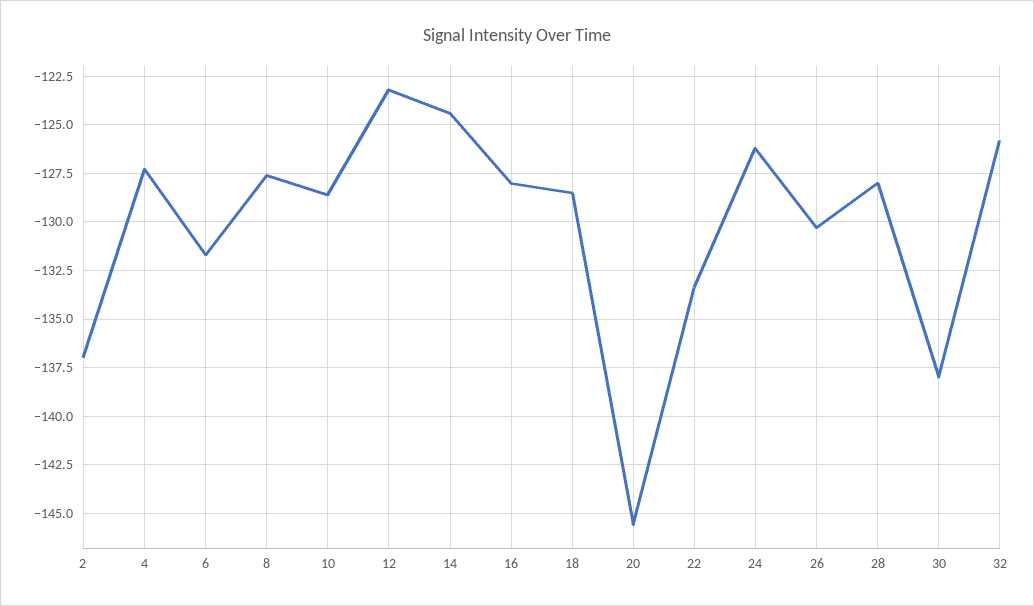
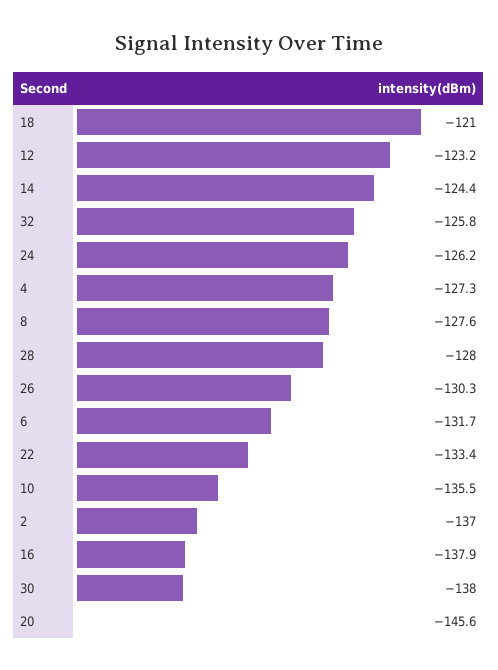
10: -128.5 -> -135.5
16: -128 -> -137.9
18: -128.5 -> -121

